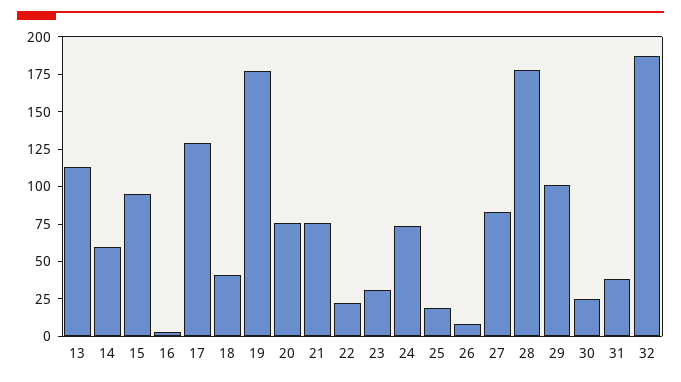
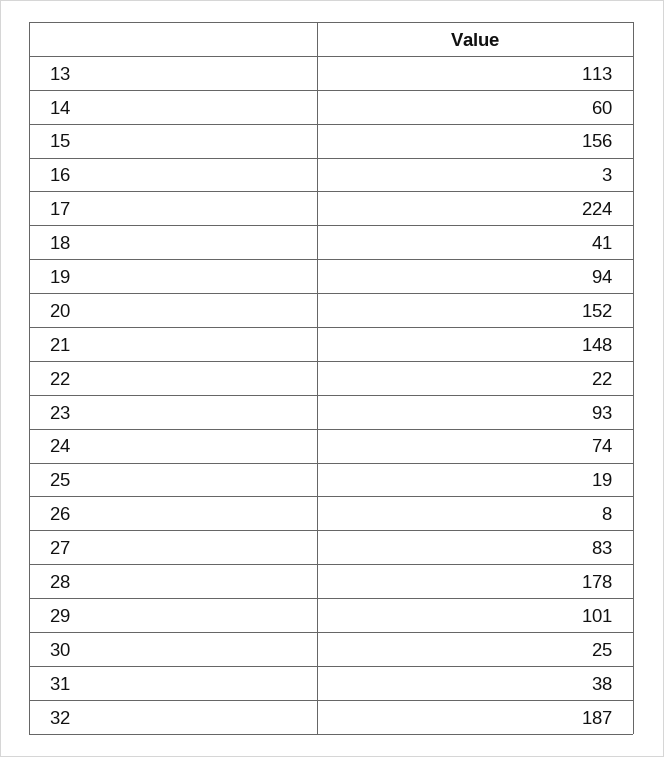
15: 100 -> 156
17: 125 -> 224
19: 175 -> 94
20: 75 -> 152
21: 75 -> 148
23: 25 -> 93

